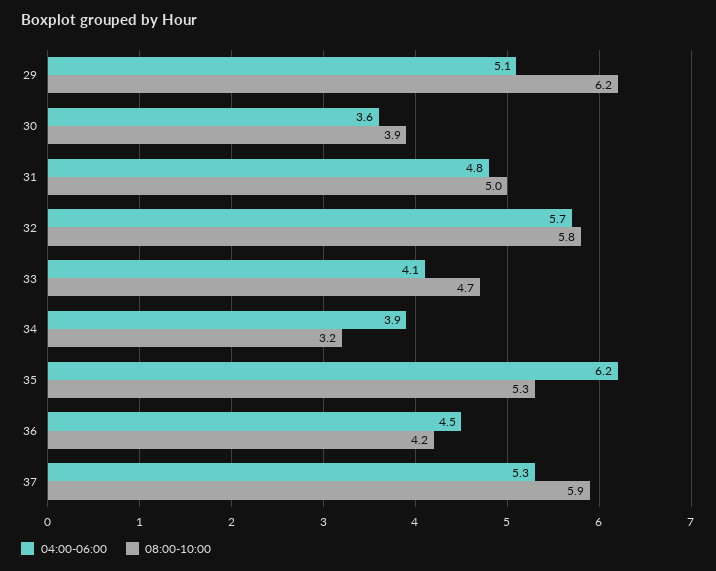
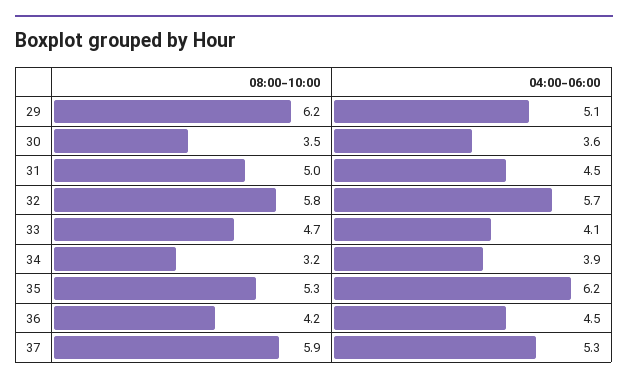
08:00-10:00, 30: 3.9 -> 3.5
04:00-06:00, 31: 4.8 -> 4.5

